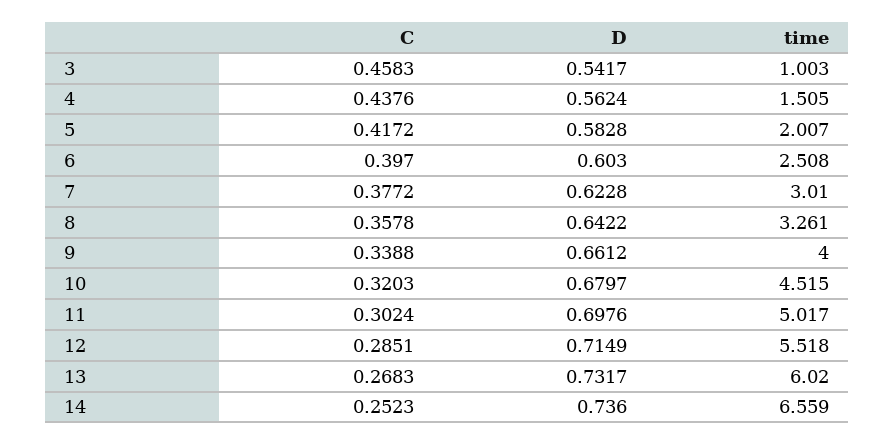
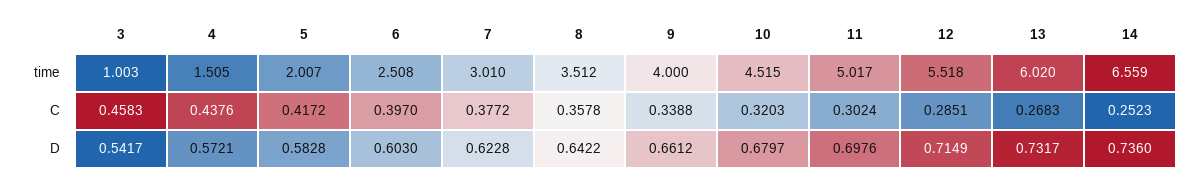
D, 4: 0.5624 -> 0.5721
time, 8: 3.261 -> 3.512

